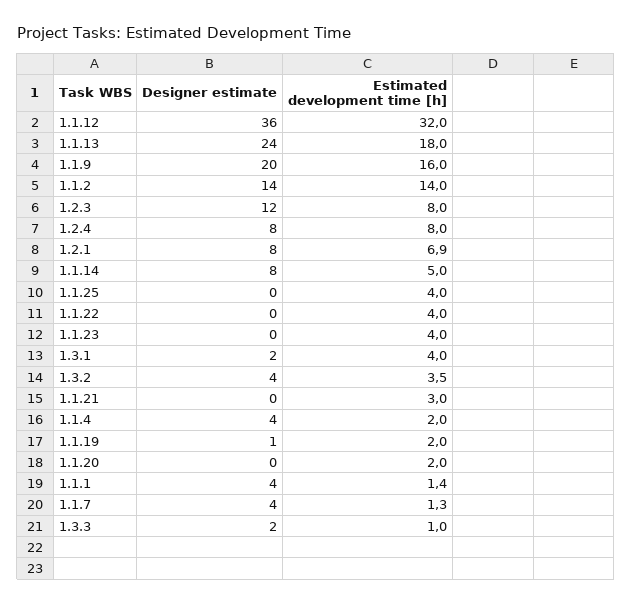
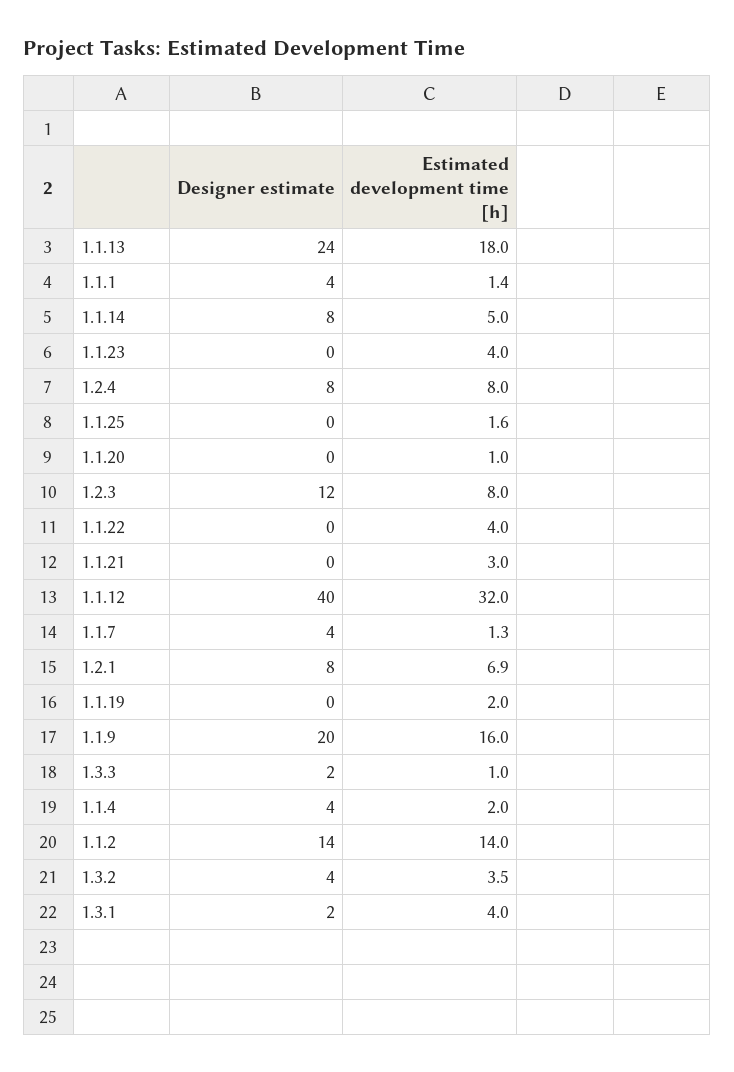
Designer estimate, 1.1.12: 36 -> 40
Estimated development time [h], 1.1.25: 4 -> 1.6
Designer estimate, 1.1.19: 1 -> 0
Estimated development time [h], 1.1.20: 2 -> 1

